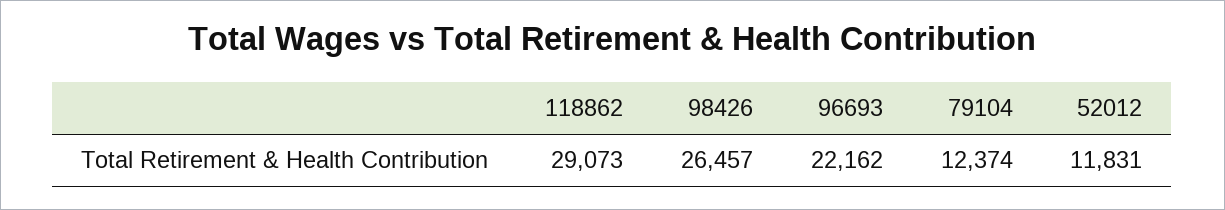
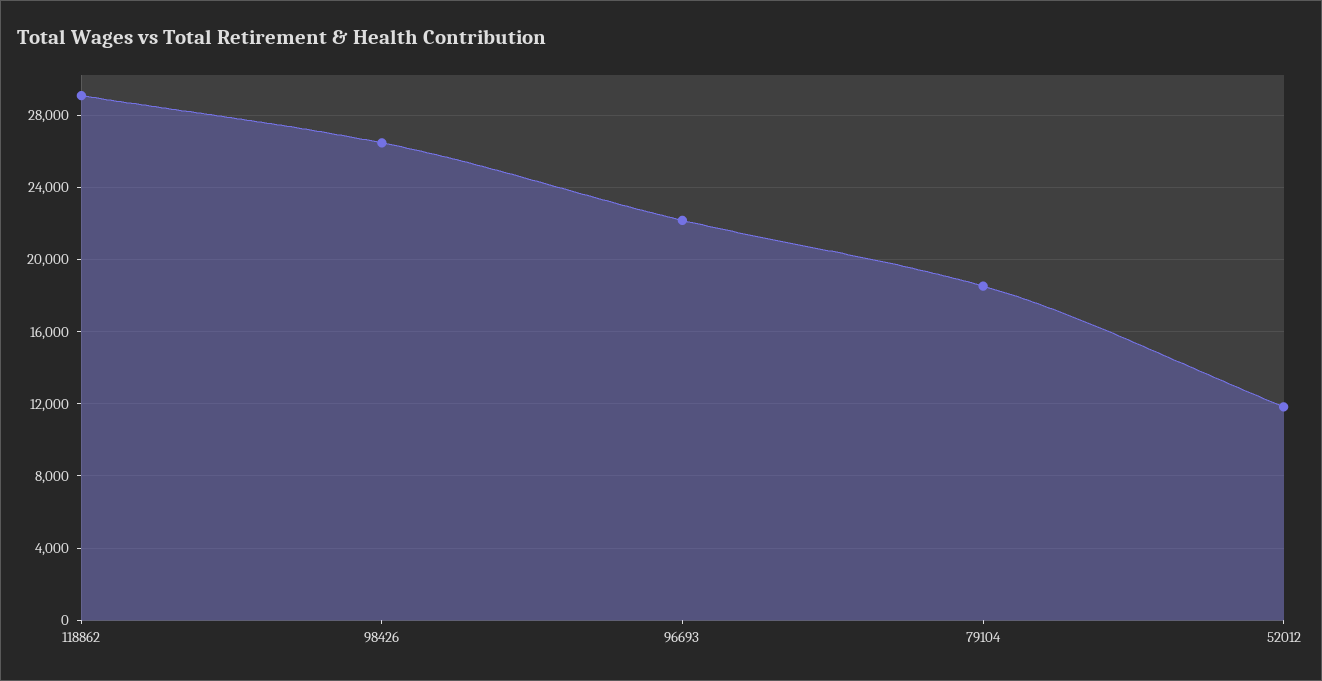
79104: 12374 -> 18500

